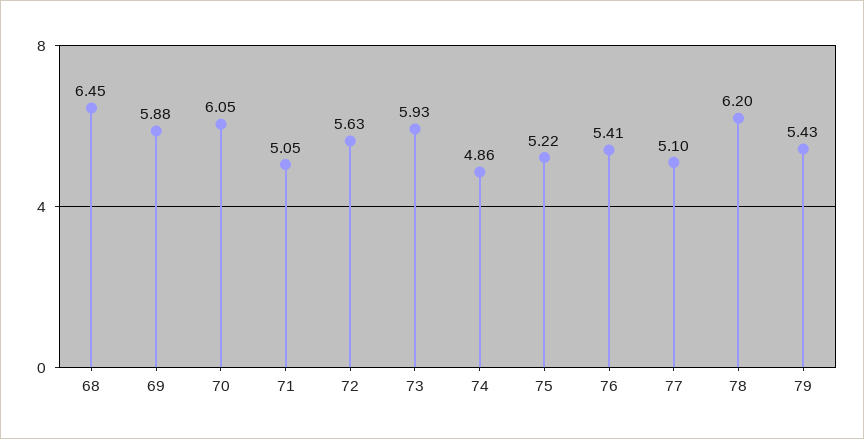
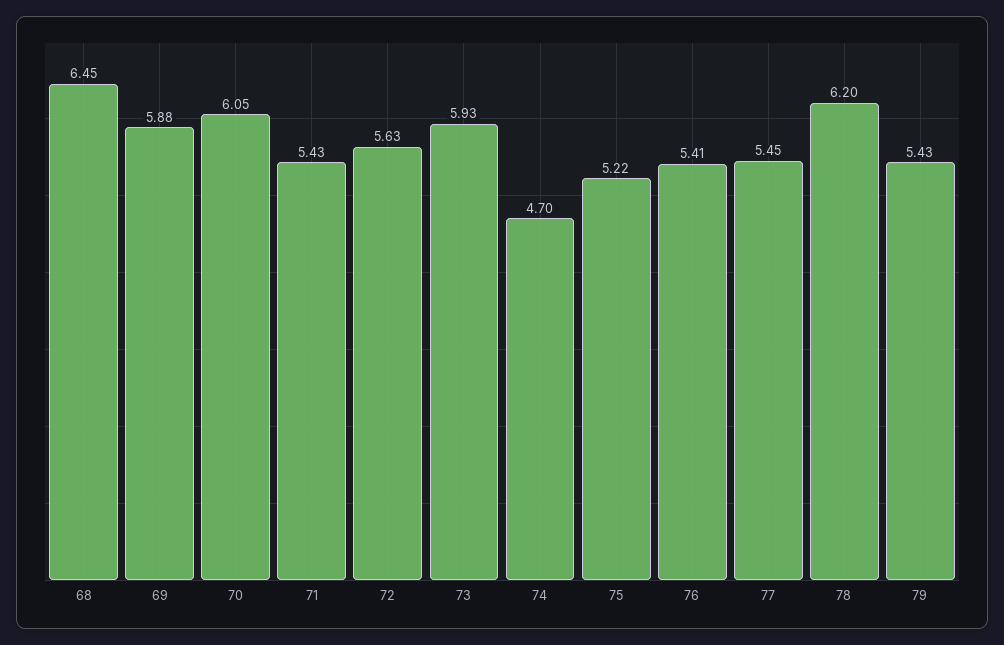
71: 5.05 -> 5.43
74: 4.86 -> 4.7
77: 5.1 -> 5.45

